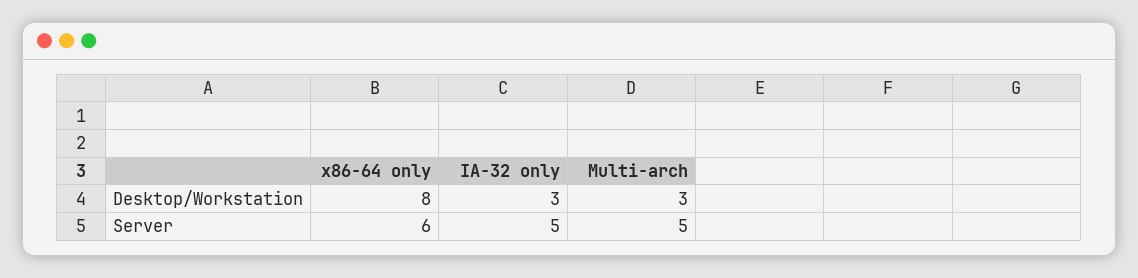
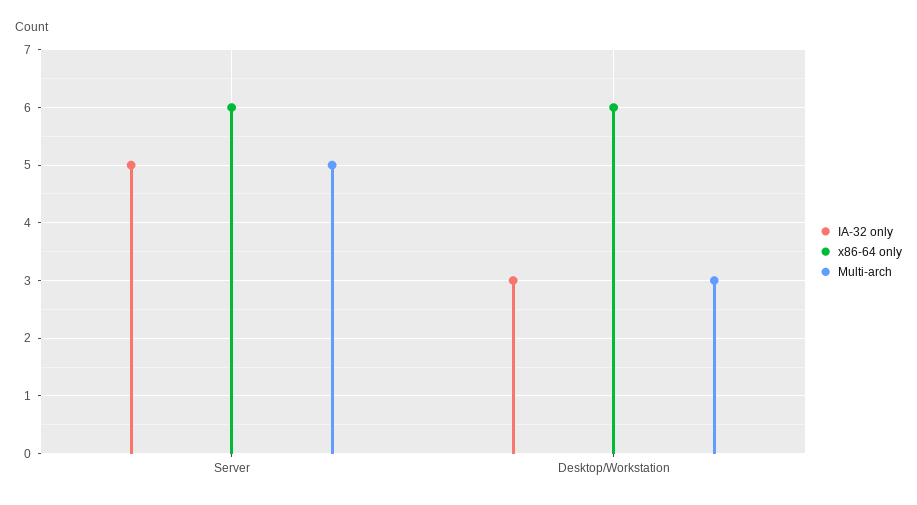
x86-64 only, Desktop/Workstation: 8 -> 6

